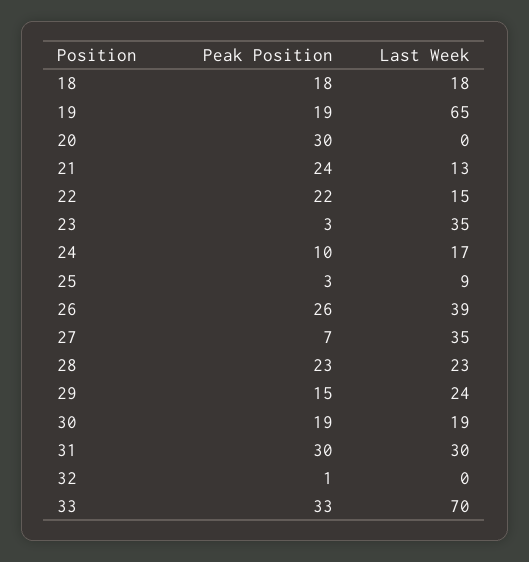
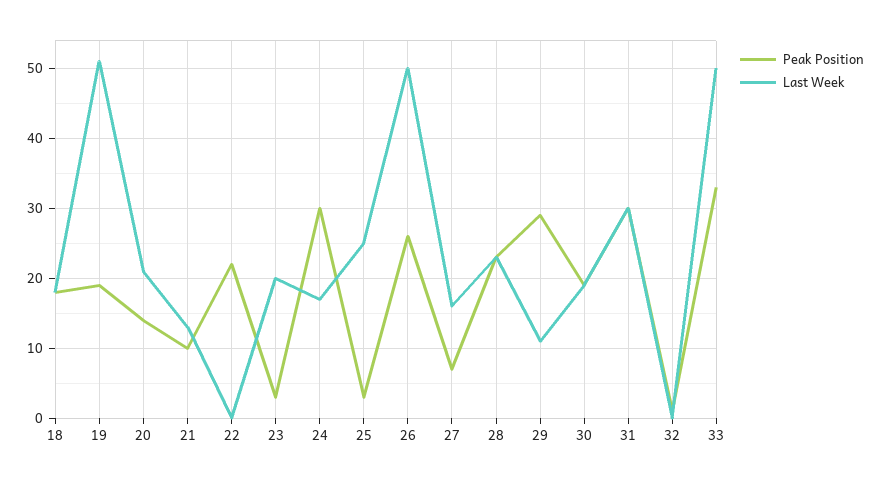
Last Week, 19: 65 -> 51
Peak Position, 20: 30 -> 14
Last Week, 20: 0 -> 21
Peak Position, 21: 24 -> 10
Last Week, 22: 15 -> 0
Last Week, 23: 35 -> 20
Peak Position, 24: 10 -> 30
Last Week, 25: 9 -> 25
Last Week, 26: 39 -> 50
Last Week, 27: 35 -> 16
Peak Position, 29: 15 -> 29
Last Week, 29: 24 -> 11
Last Week, 33: 70 -> 50

